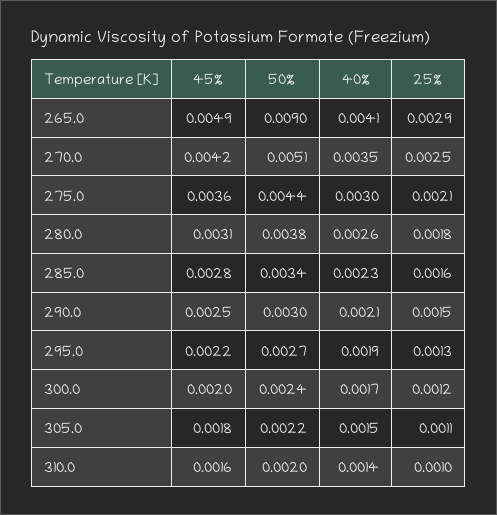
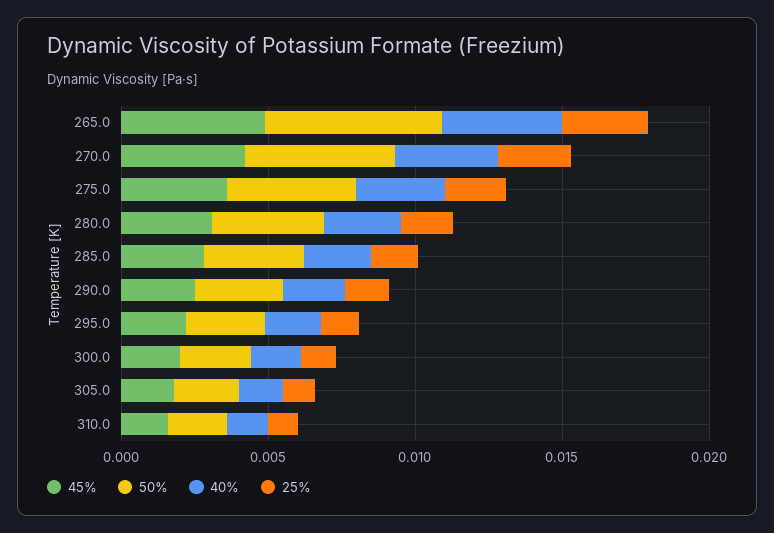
50%, 265.0: 0.009 -> 0.006

